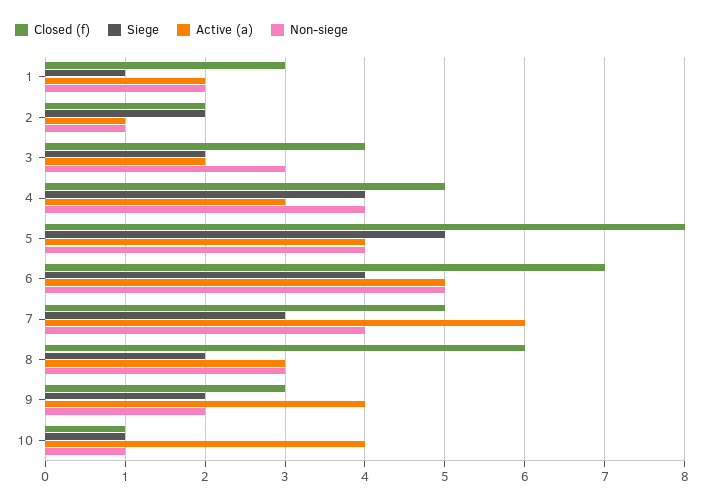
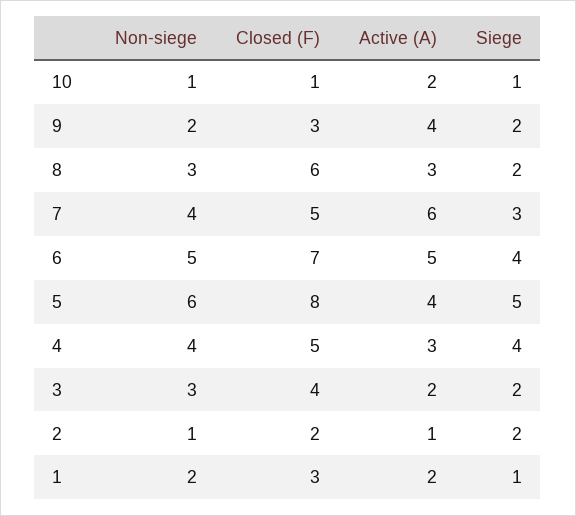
Non-siege, 5: 4 -> 6
Active (a), 10: 4 -> 2

